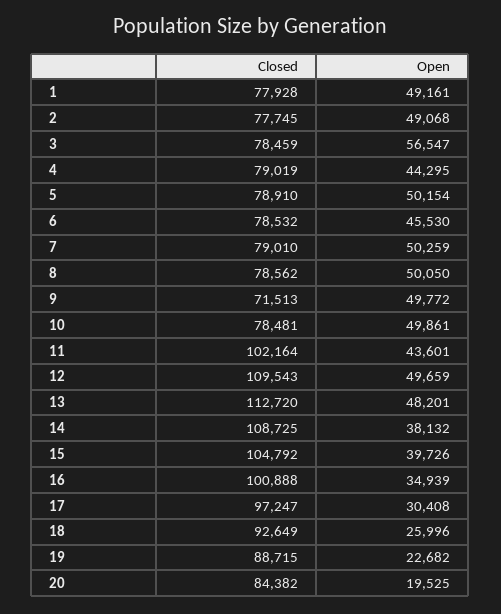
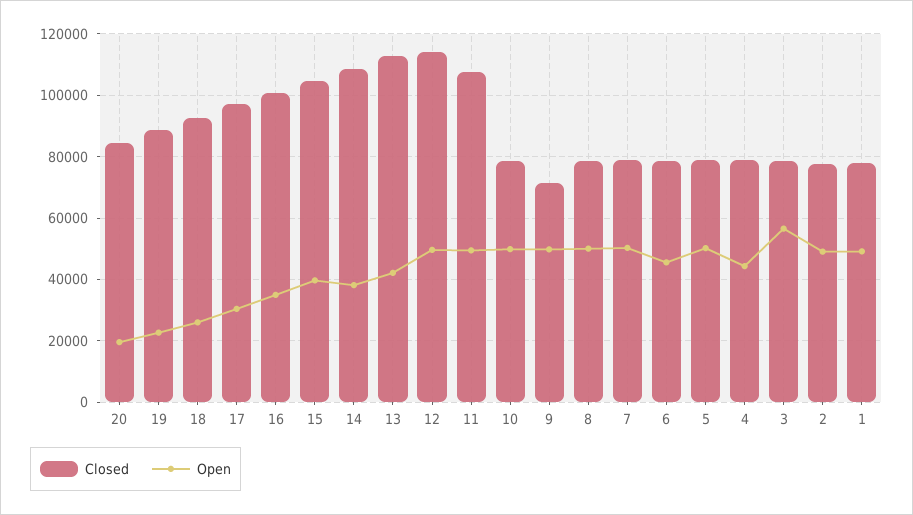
Closed, 11: 102164 -> 108000
Open, 11: 43601 -> 50000
Closed, 12: 109543 -> 114000
Open, 13: 48201 -> 42000

